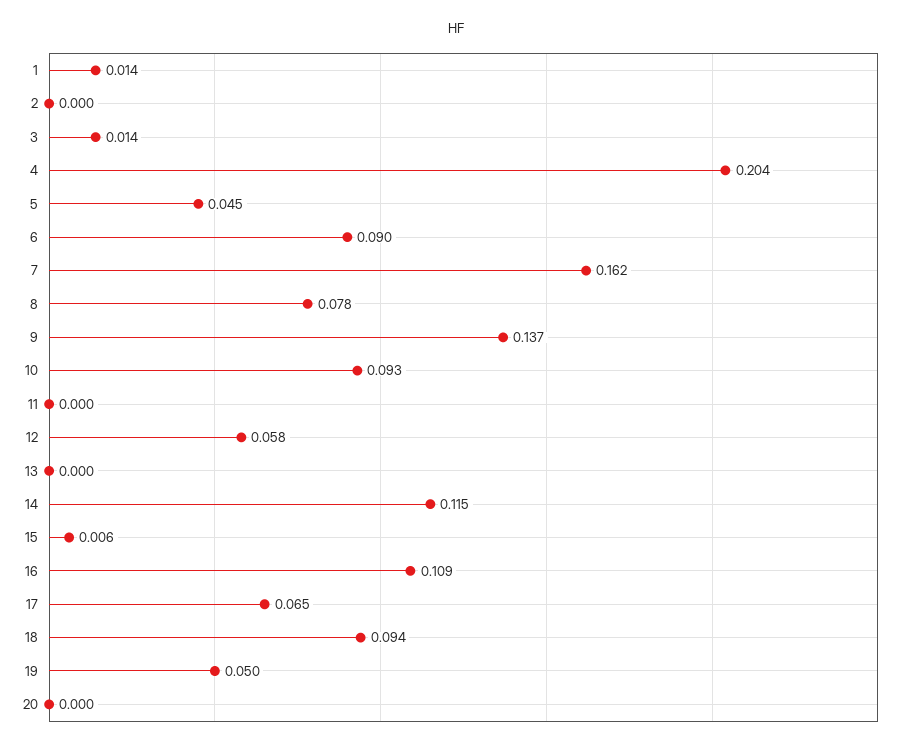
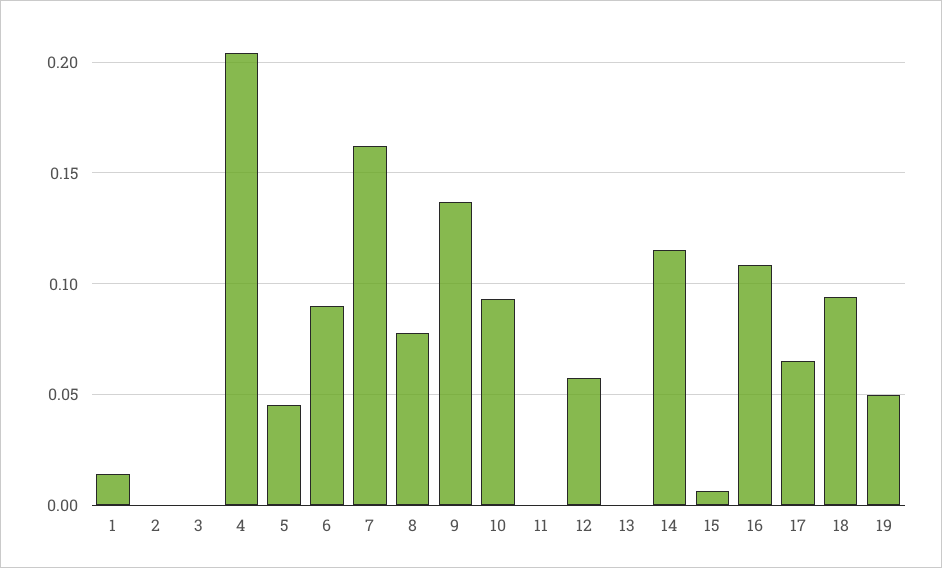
3: 0.014 -> 0
20: 0 -> none

